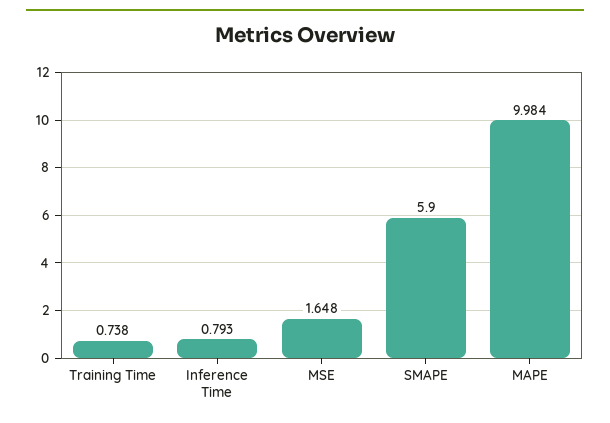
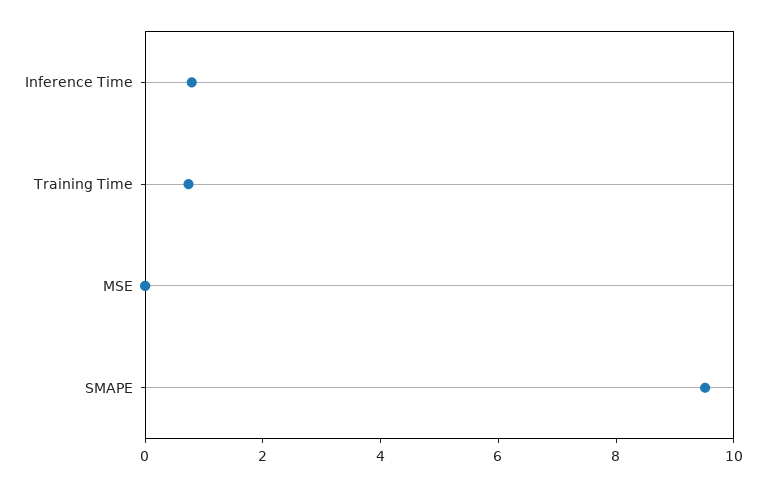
MSE: 1.648 -> 0
SMAPE: 5.9 -> 9.5
MAPE: 9.984 -> none

